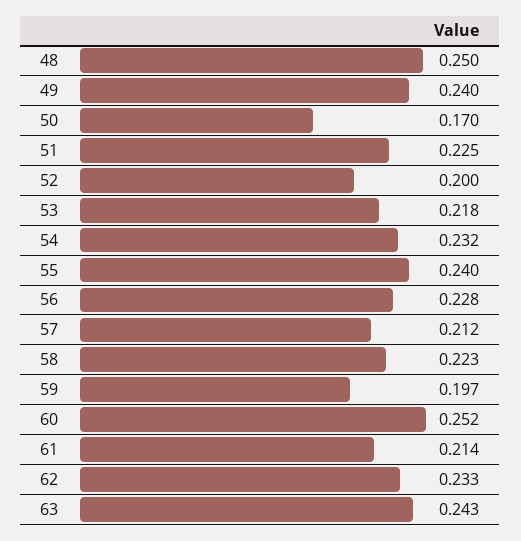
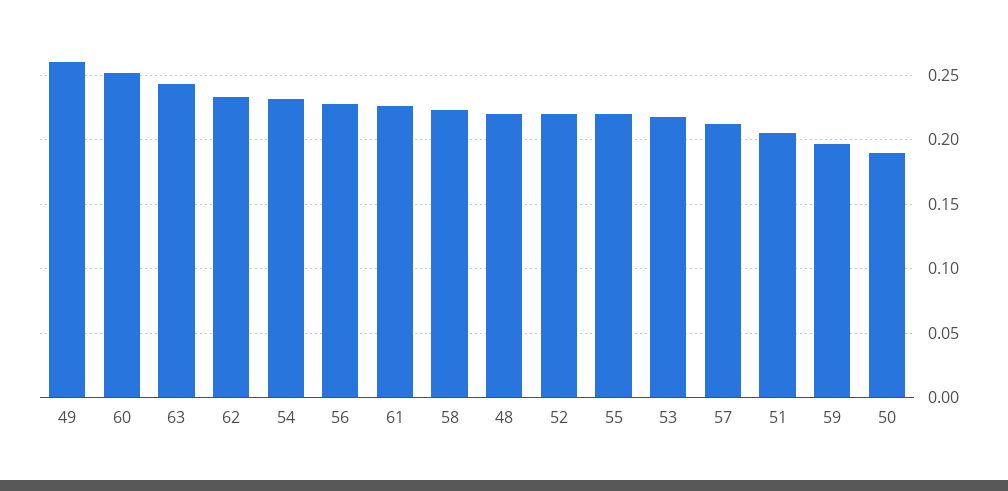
48: 0.25 -> 0.22
49: 0.24 -> 0.26
50: 0.17 -> 0.19
51: 0.225 -> 0.205
52: 0.2 -> 0.22
55: 0.24 -> 0.22
61: 0.214 -> 0.225

